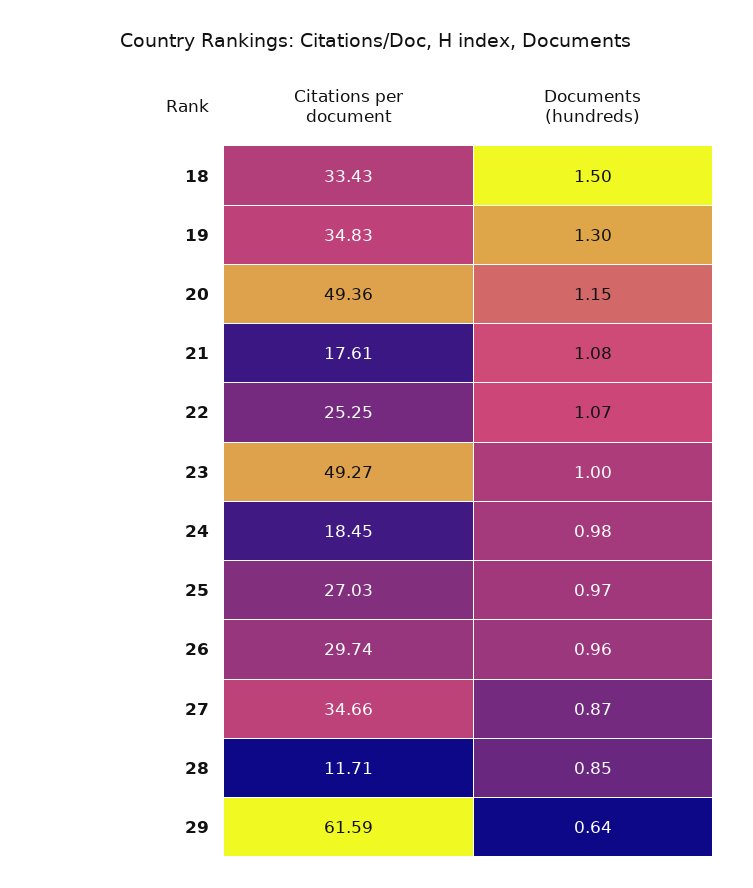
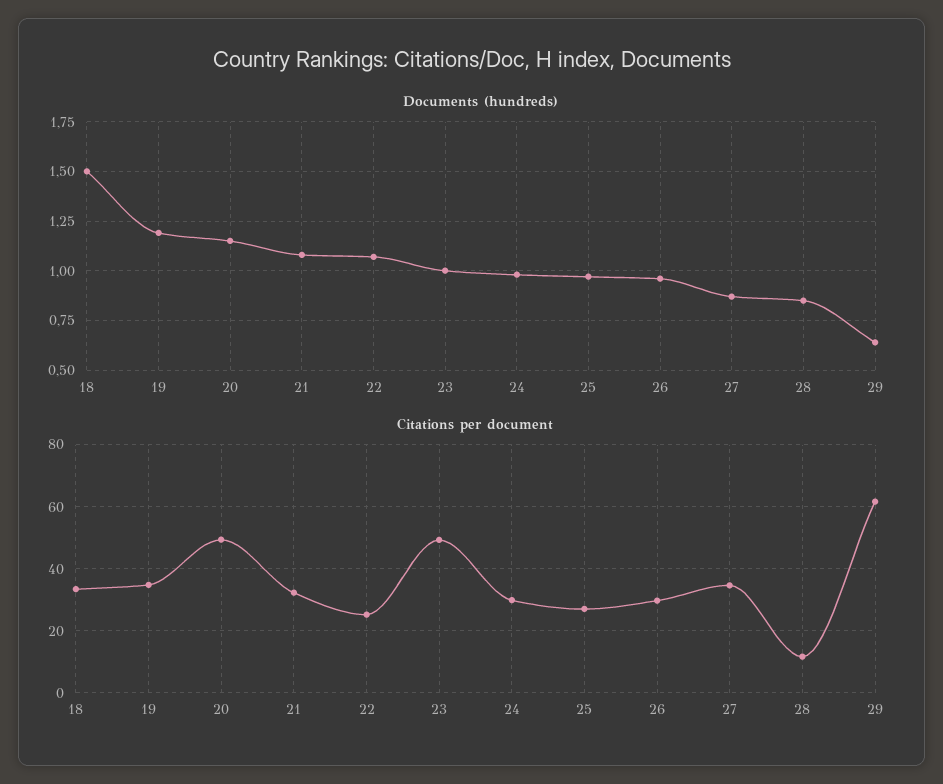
Documents (hundreds), 19: 1.3 -> 1.2
Citations per document, 21: 17.61 -> 32
Citations per document, 24: 18.45 -> 30

